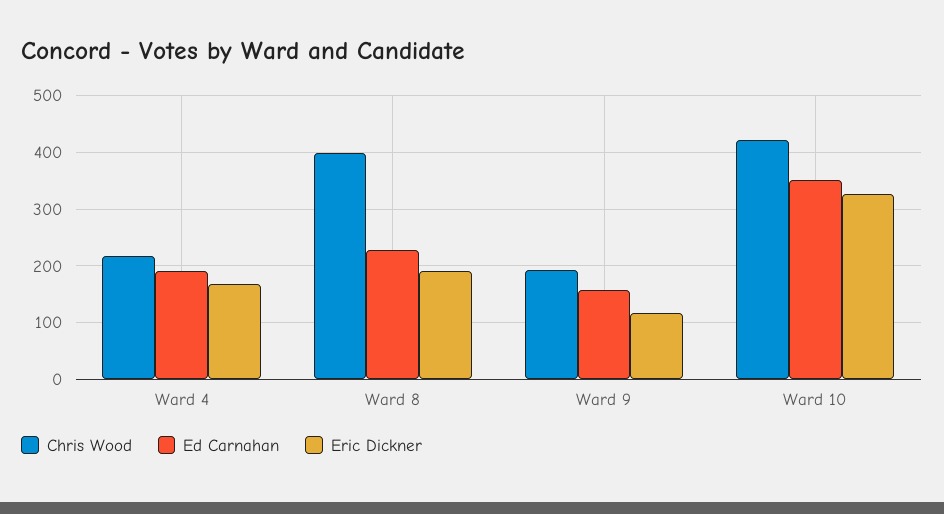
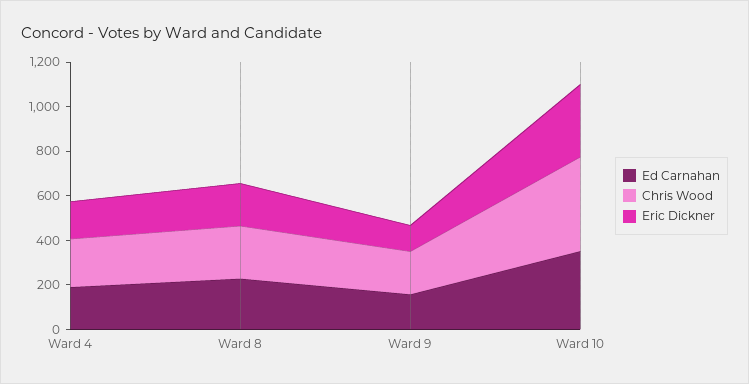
Chris Wood, Ward 8: 400 -> 250

